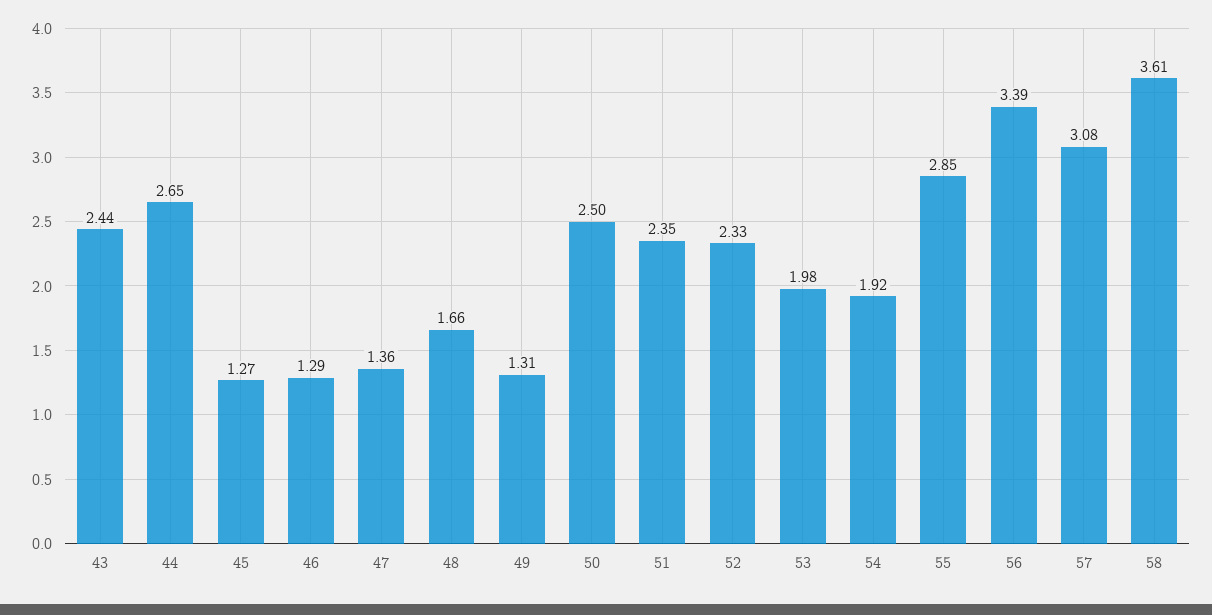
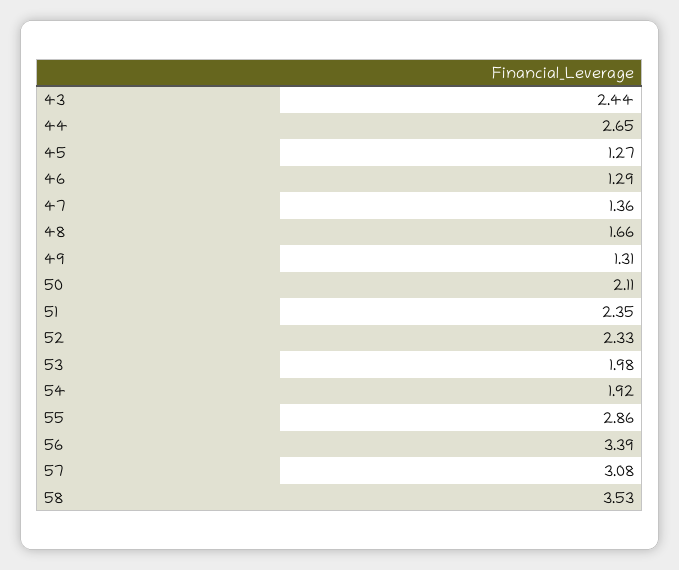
50: 2.5 -> 2.11
55: 2.85 -> 2.86
58: 3.61 -> 3.53

